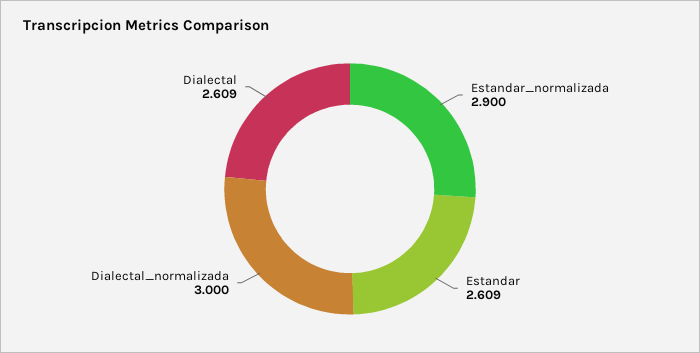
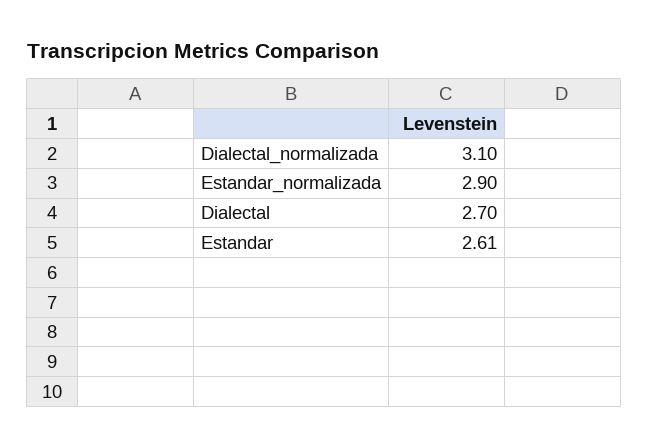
Dialectal_normalizada: 3 -> 3.1
Dialectal: 2.609 -> 2.7

